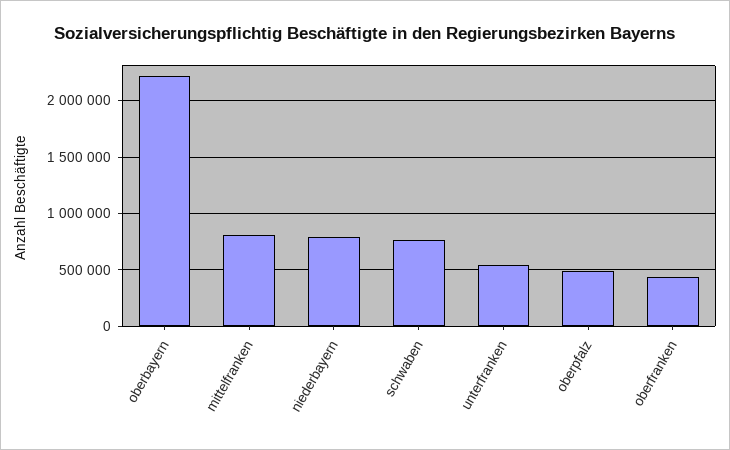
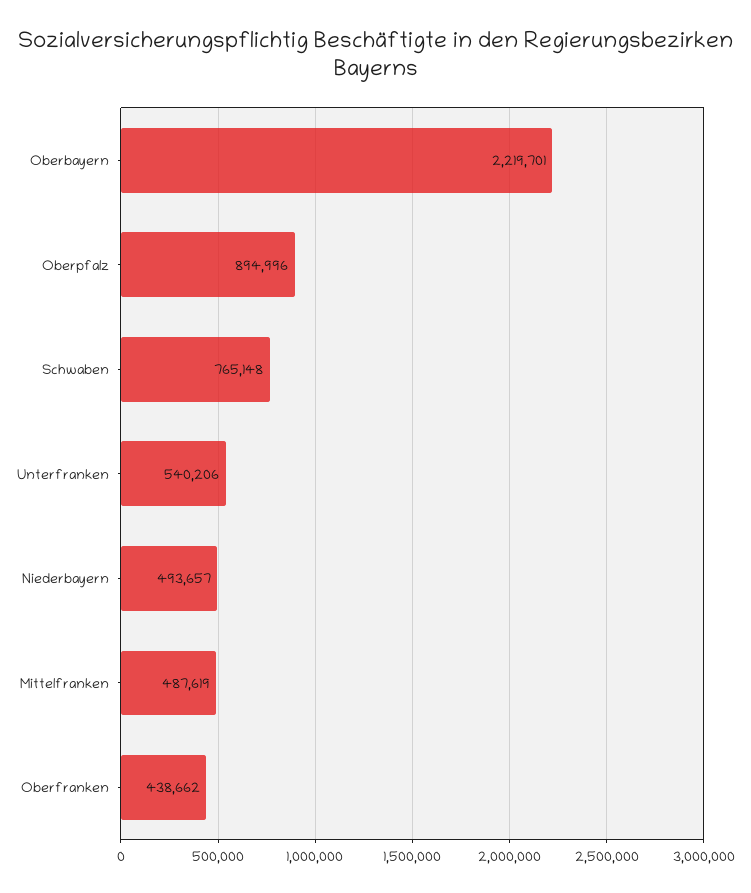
mittelfranken: 800000 -> 487619
niederbayern: 800000 -> 493657
oberpfalz: 500000 -> 894996

